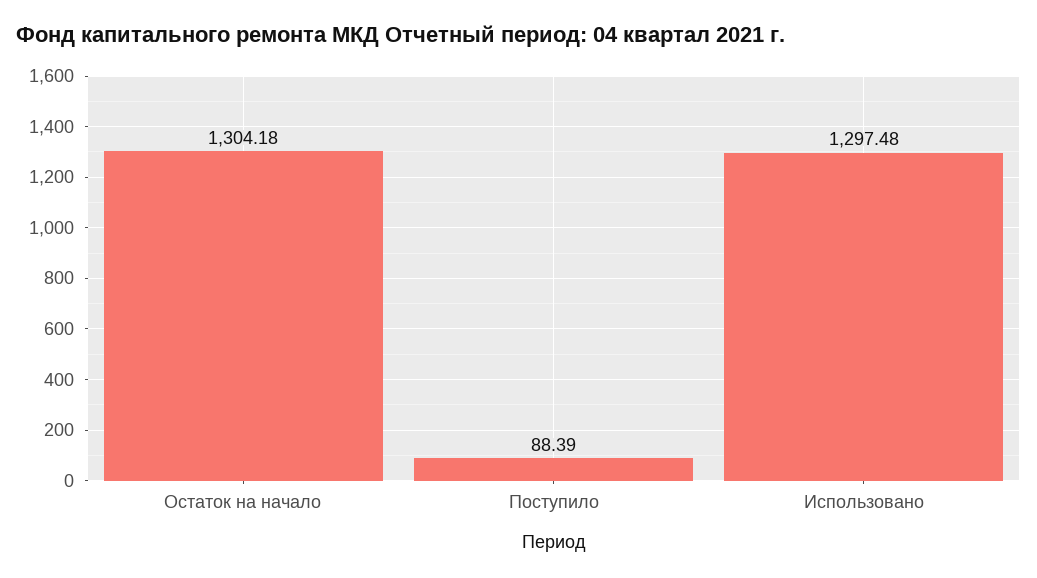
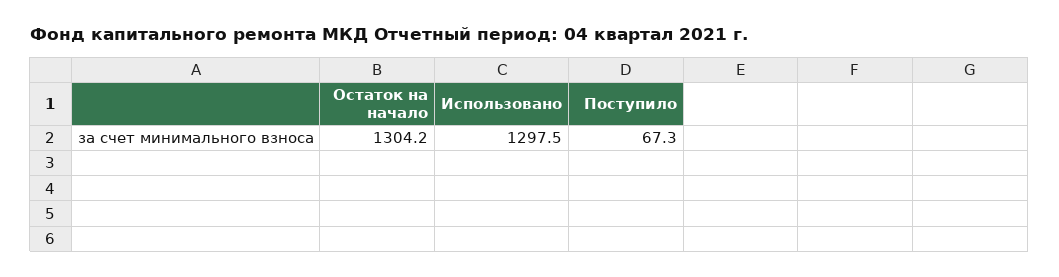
Поступило: 88.39 -> 67.3

